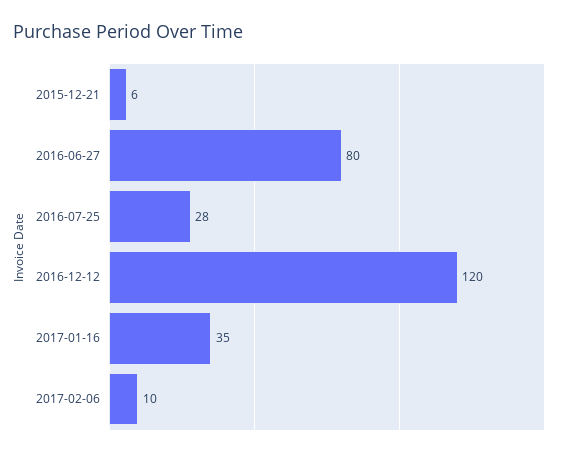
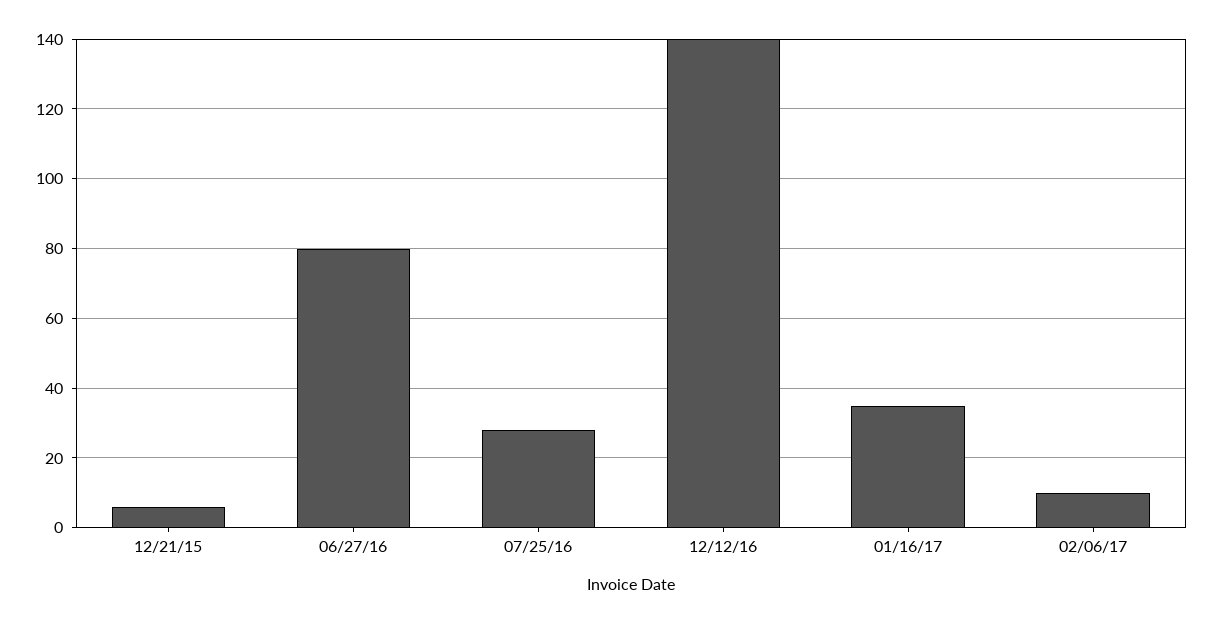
2016-12-12: 120 -> 140

